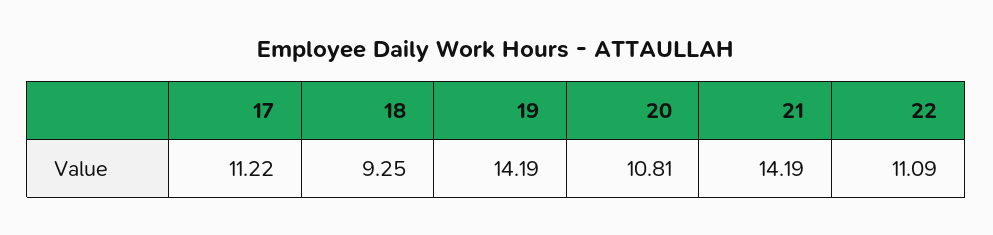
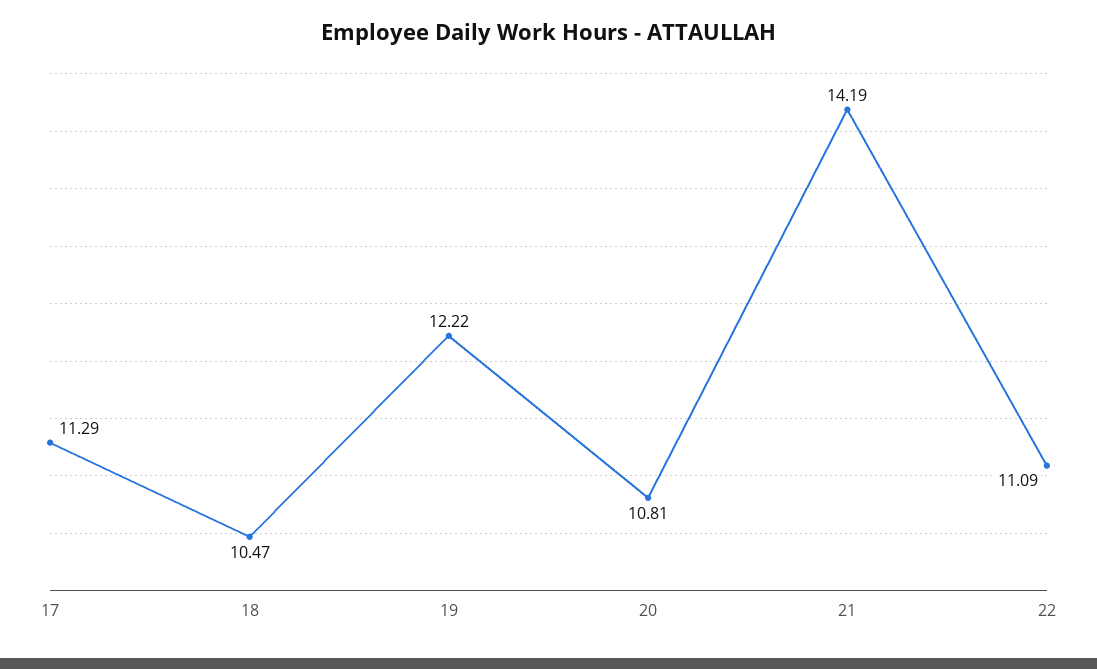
17: 11.22 -> 11.29
18: 9.25 -> 10.47
19: 14.19 -> 12.22

